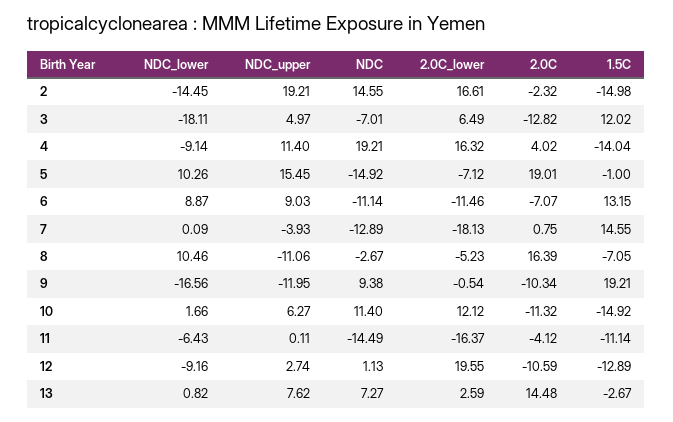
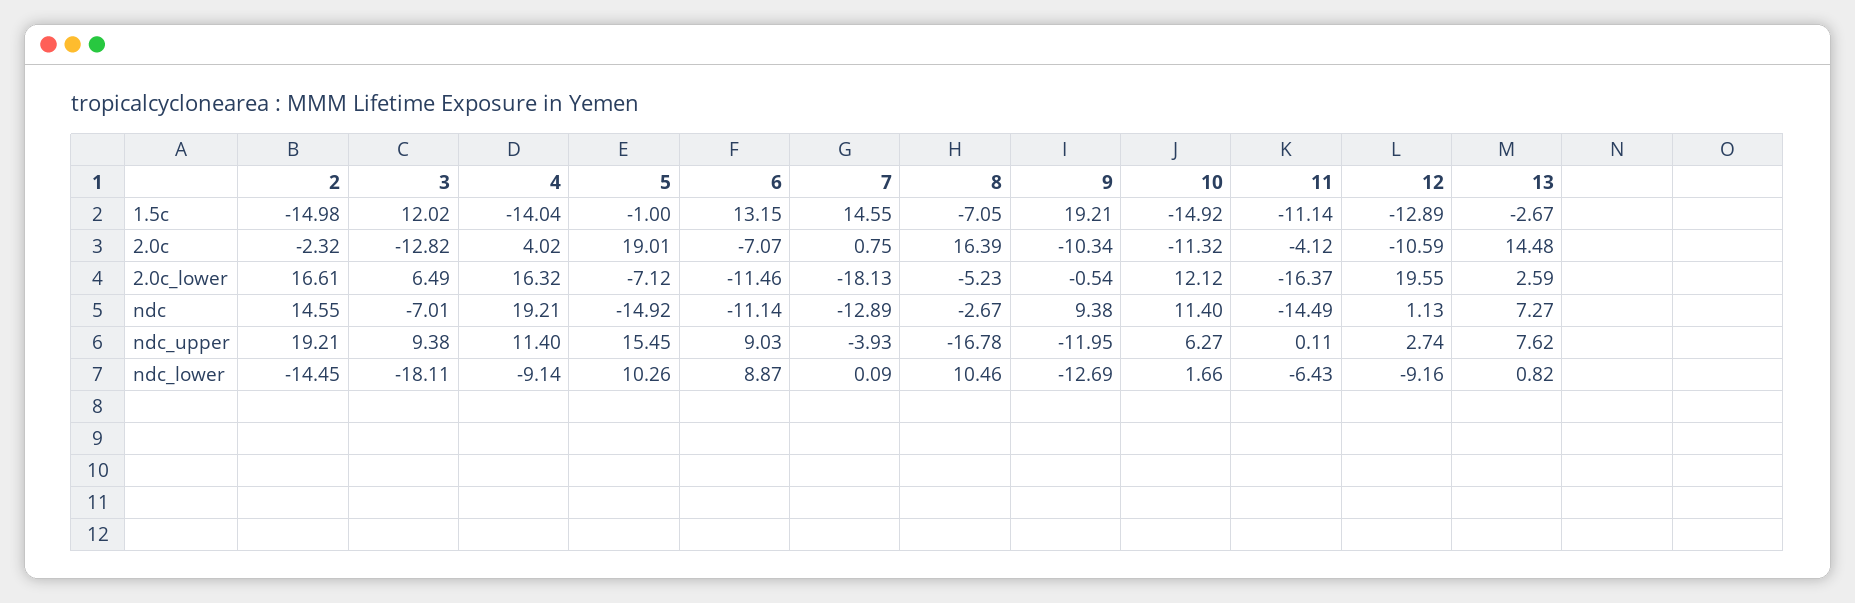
NDC_upper, 3: 4.97 -> 9.38
NDC_upper, 8: -11.06 -> -16.78
NDC_lower, 9: -16.56 -> -12.69

